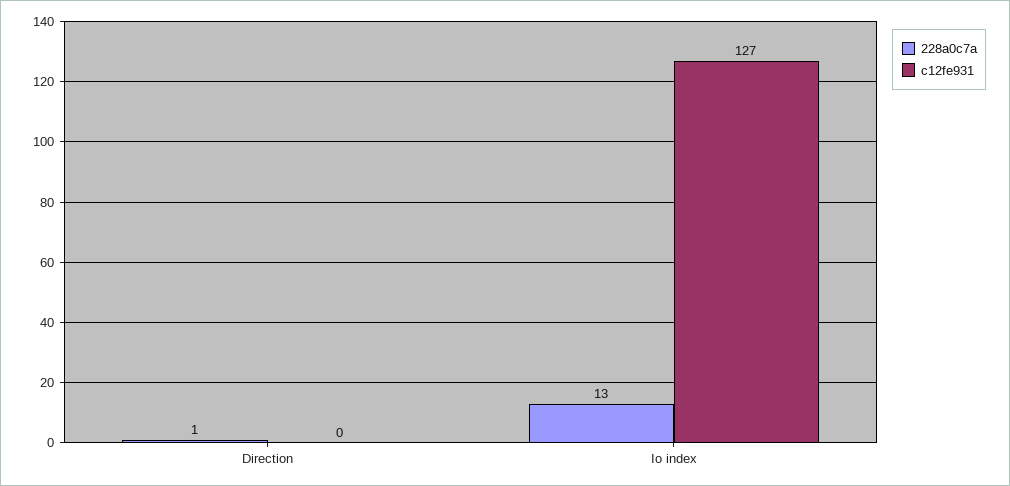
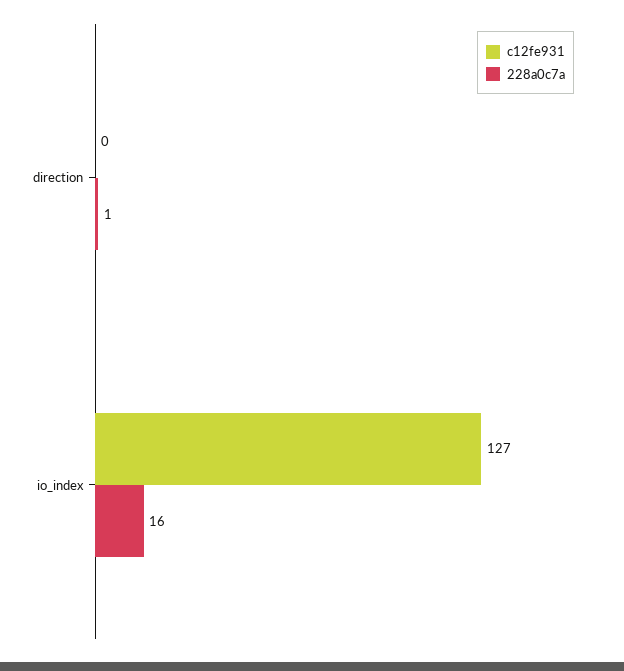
228a0c7a, Io index: 13 -> 16

